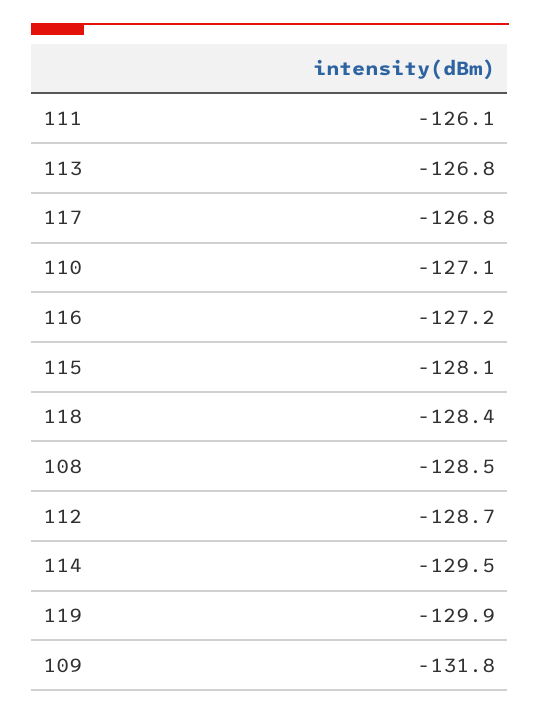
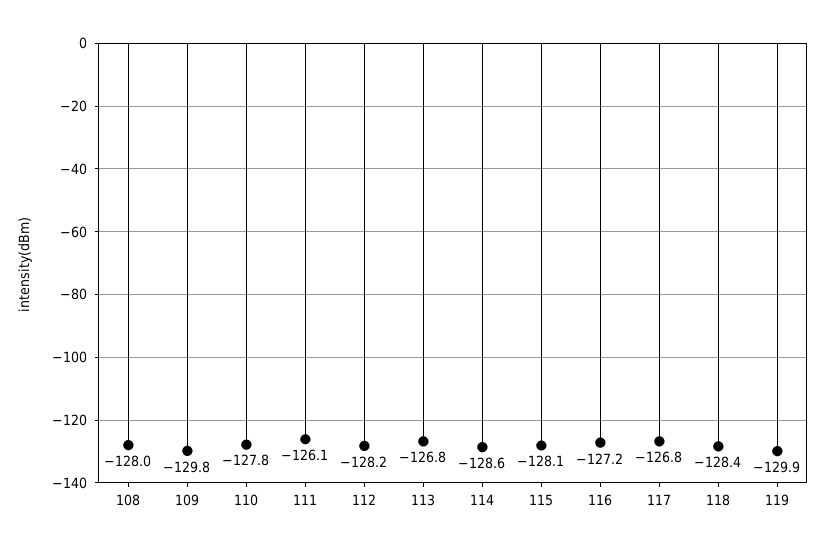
110: -127.1 -> -127.8
108: -128.5 -> -128
112: -128.7 -> -128.2
114: -129.5 -> -128.6
109: -131.8 -> -129.8

